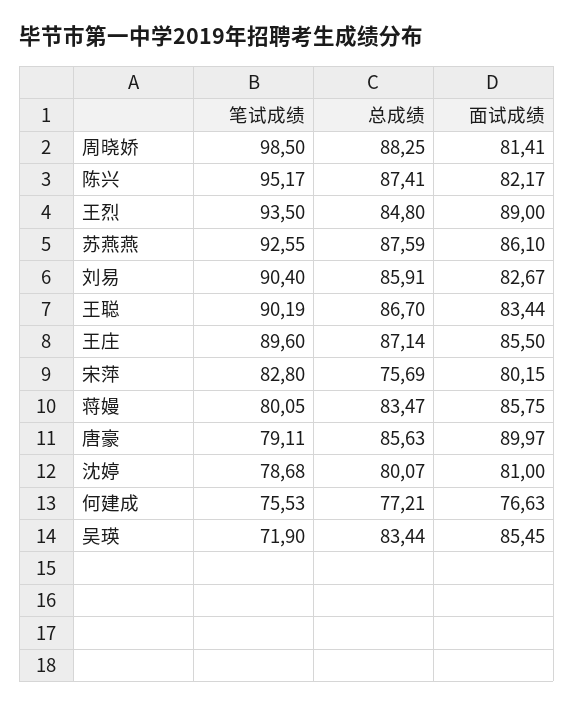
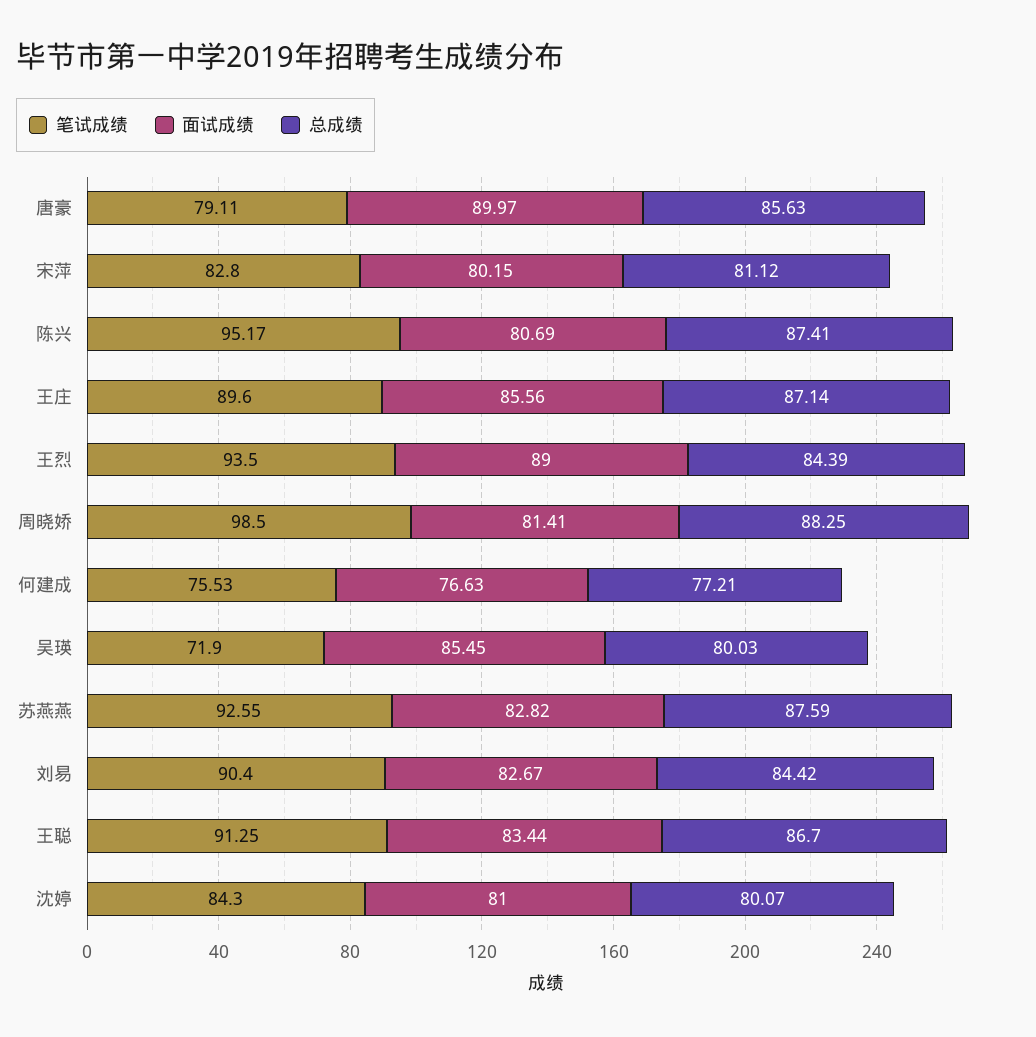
面试成绩, 陈兴: 82.17 -> 80.69
总成绩, 王烈: 84.8 -> 84.39
面试成绩, 苏燕燕: 86.1 -> 82.82
总成绩, 刘易: 85.91 -> 84.42
笔试成绩, 王聪: 90.19 -> 91.25
面试成绩, 王庄: 85.5 -> 85.56
总成绩, 宋萍: 75.69 -> 81.12
笔试成绩, 蒋嫚: 80.05 -> none
总成绩, 蒋嫚: 83.47 -> none
面试成绩, 蒋嫚: 85.75 -> none
笔试成绩, 沈婷: 78.68 -> 84.3
总成绩, 吴瑛: 83.44 -> 80.03

